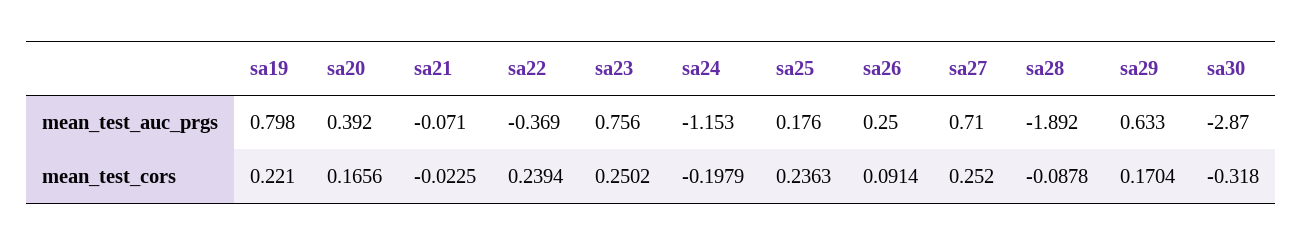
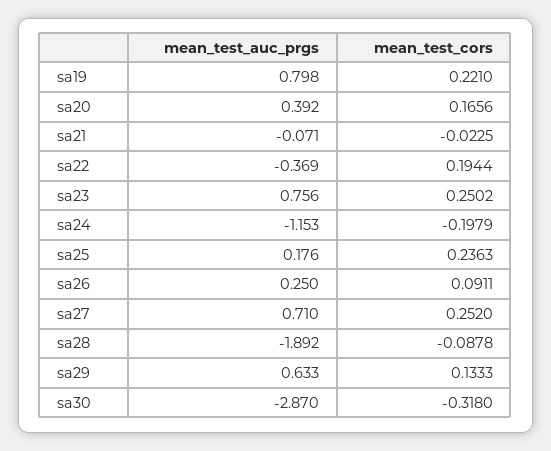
sa22, mean_test_cors: 0.2394 -> 0.1944
sa26, mean_test_cors: 0.0914 -> 0.0911
sa29, mean_test_cors: 0.1704 -> 0.1333

